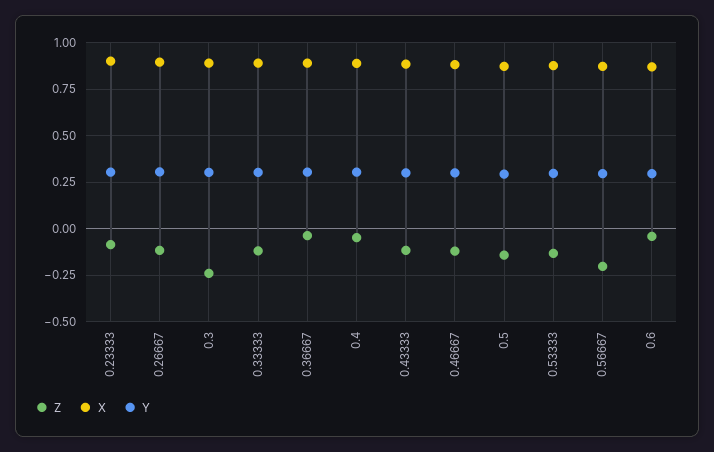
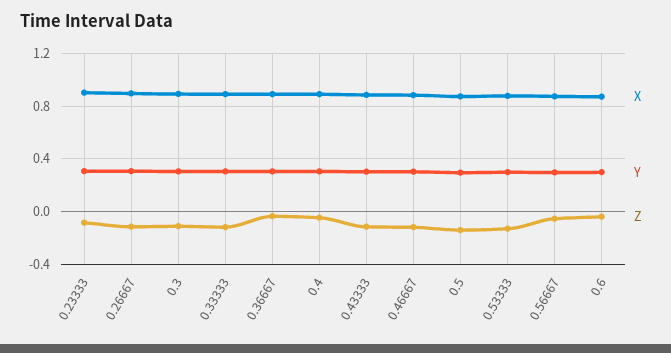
Z, 0.3: -0.25 -> -0.1
Z, 0.56667: -0.2 -> -0.05

